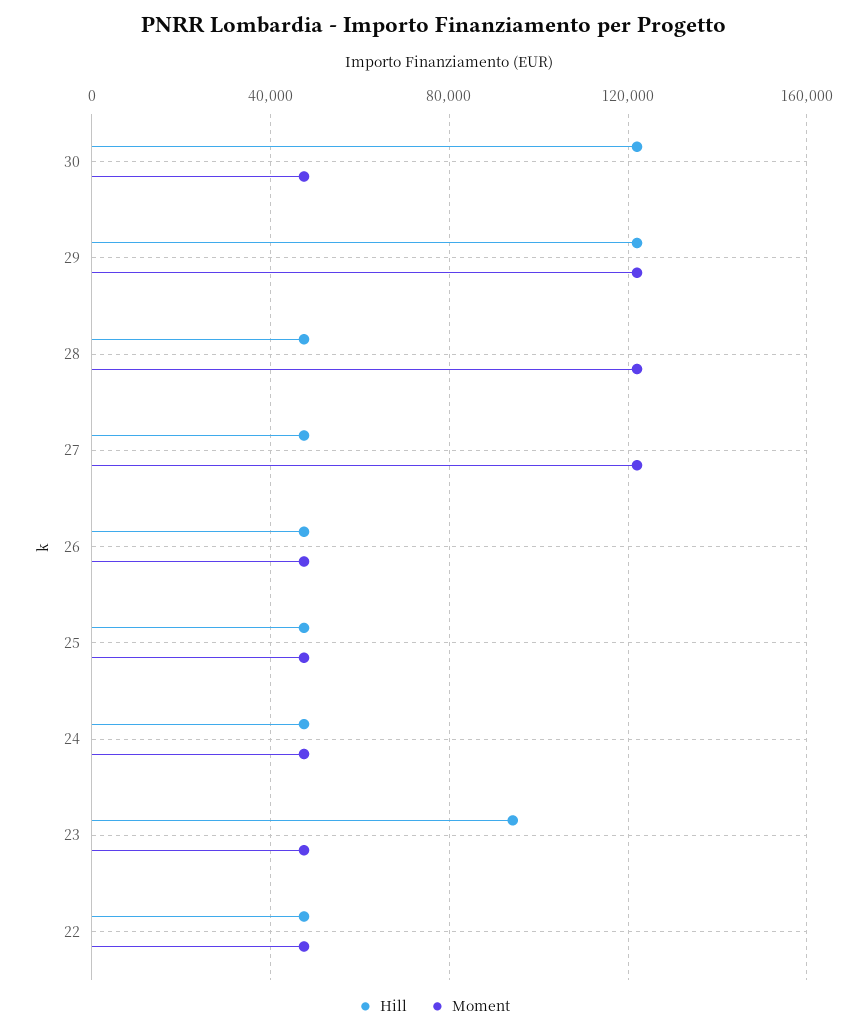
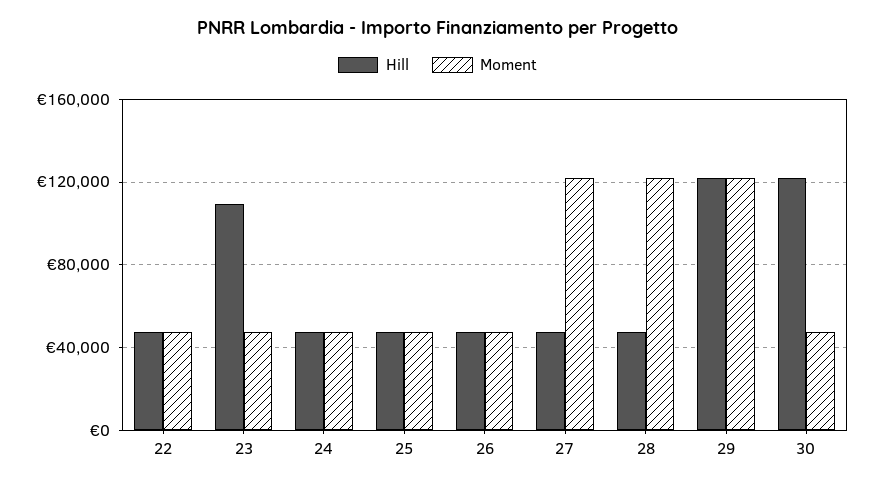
Hill, 23: 95000 -> 110000

